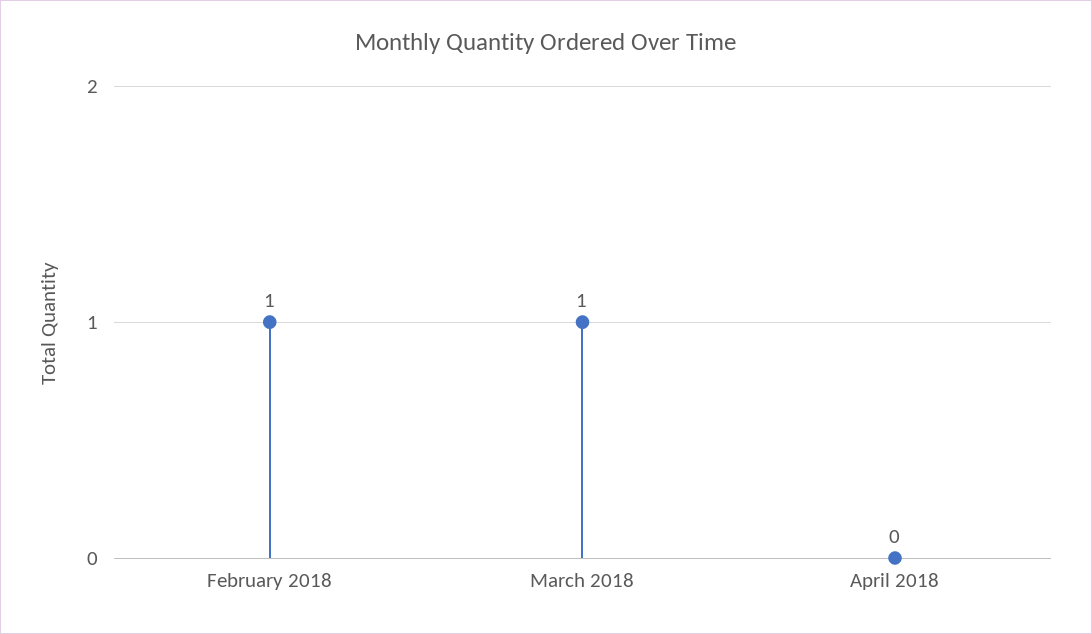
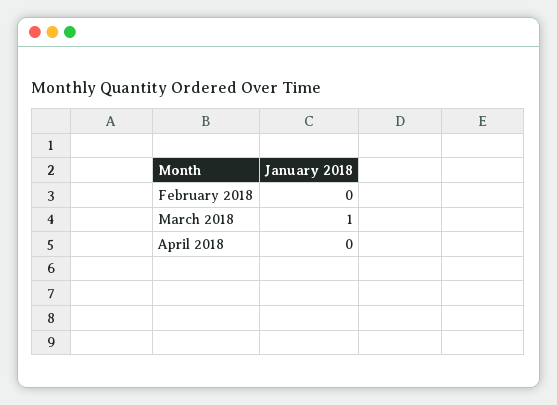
February 2018: 1 -> 0

